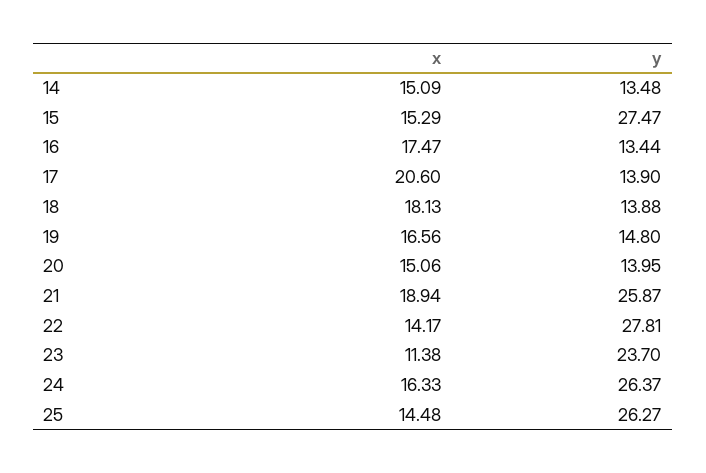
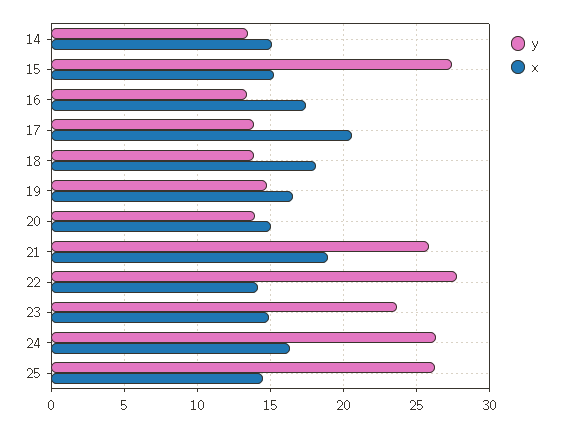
x, 23: 11.38 -> 15

